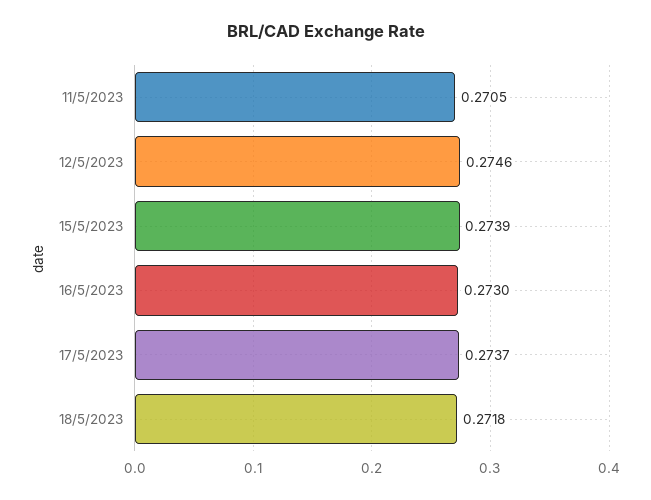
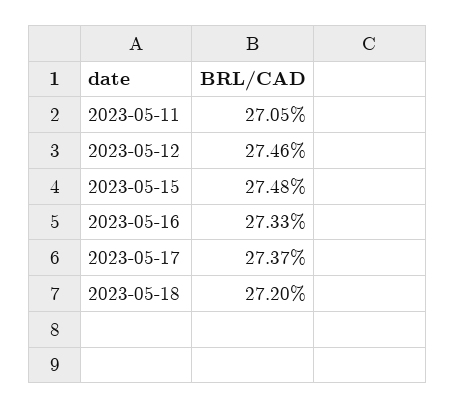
15/5/2023: 0.2739 -> 0.2748
16/5/2023: 0.273 -> 0.2733
18/5/2023: 0.2718 -> 0.272

